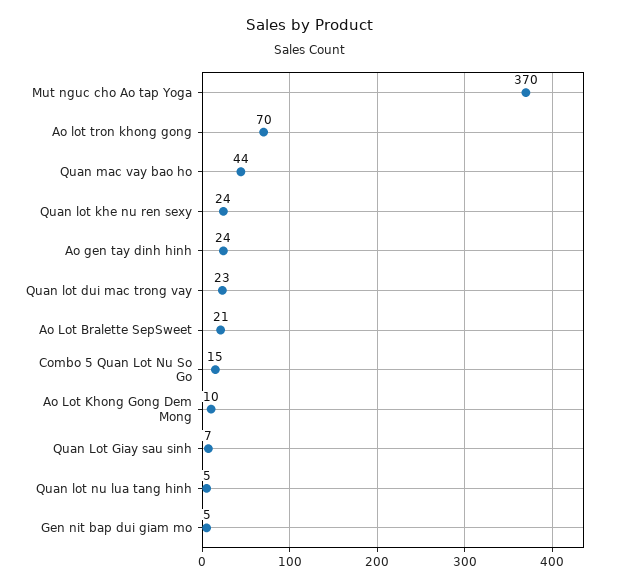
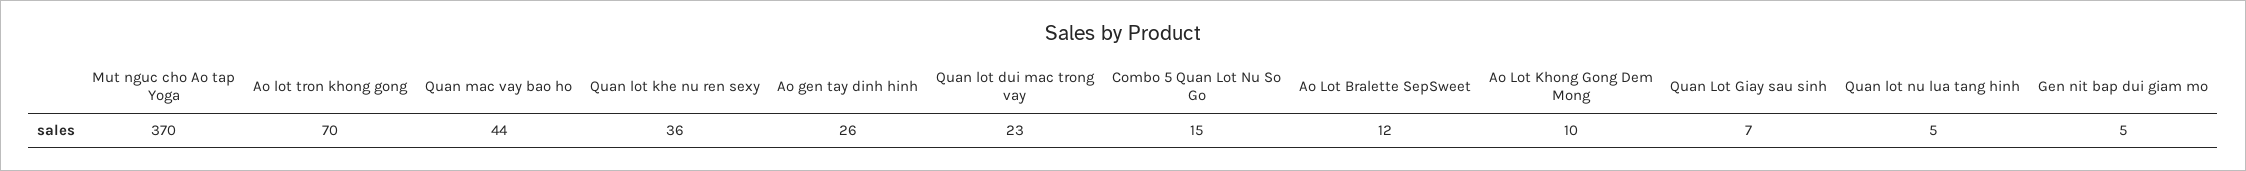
Quan lot khe nu ren sexy: 24 -> 36
Ao gen tay dinh hinh: 24 -> 26
Ao Lot Bralette SepSweet: 21 -> 12

